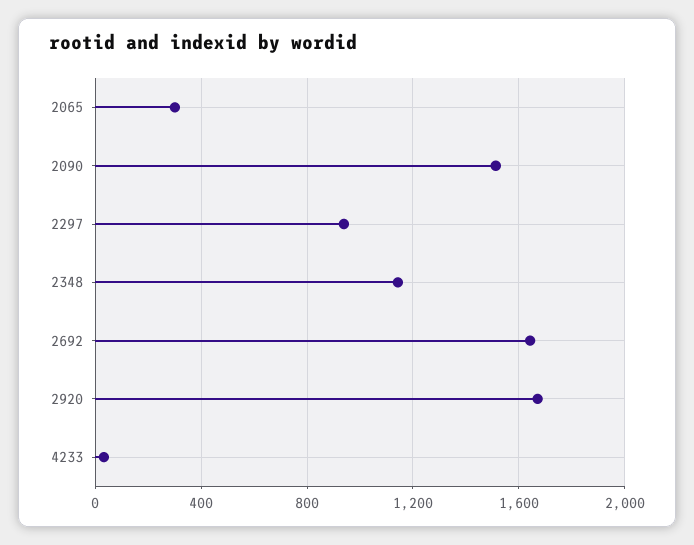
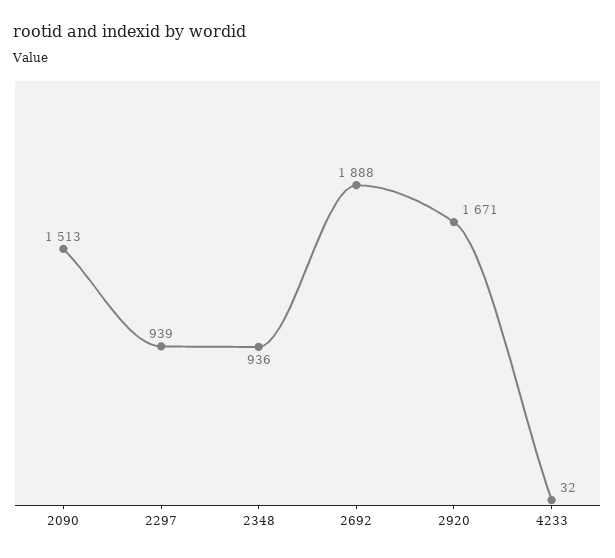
2065: 300 -> none
2348: 1150 -> 936
2692: 1650 -> 1888

